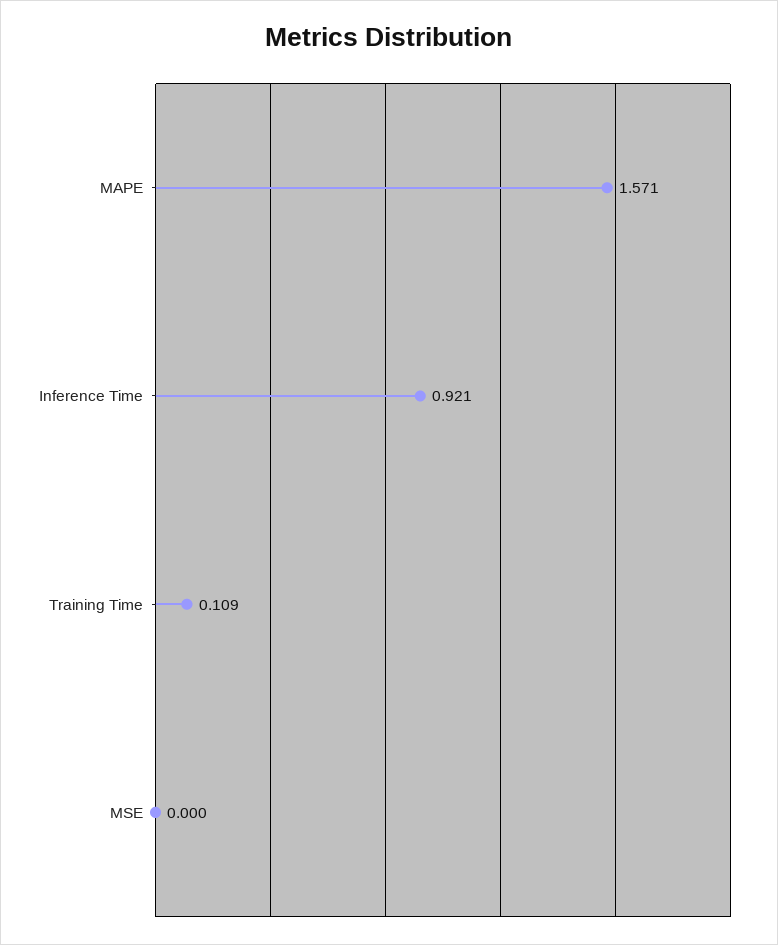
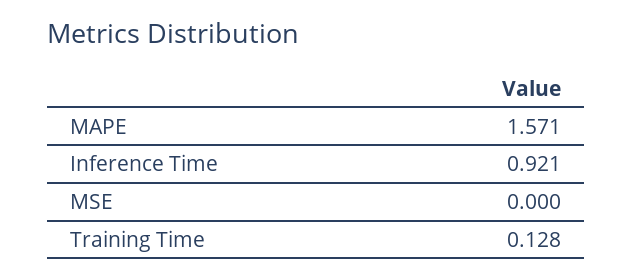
Training Time: 0.109 -> 0.128

